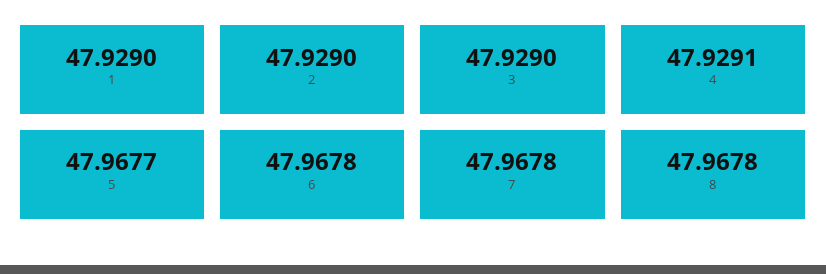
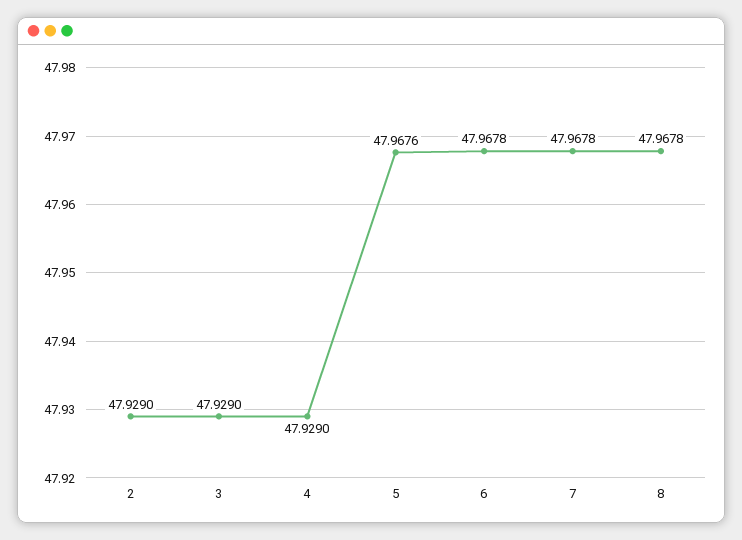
1: 47.929 -> none
4: 47.9291 -> 47.929
5: 47.9677 -> 47.9676

